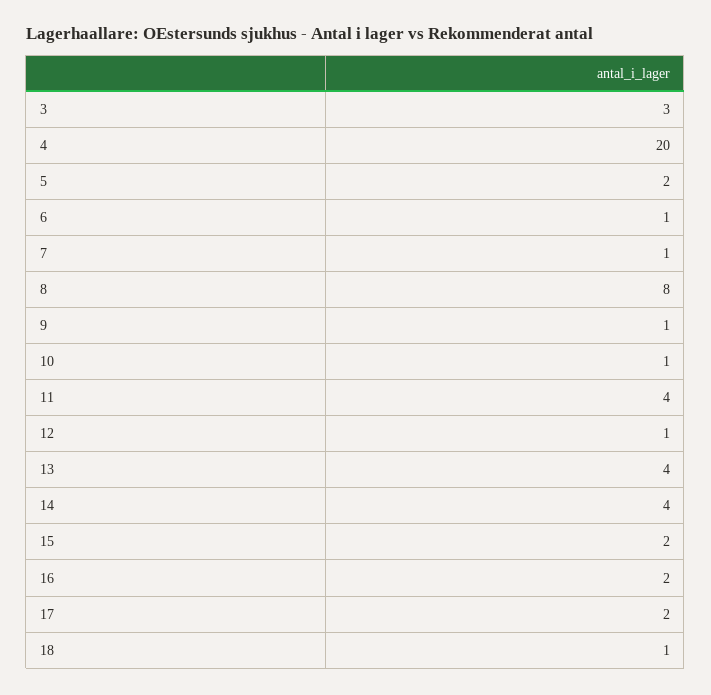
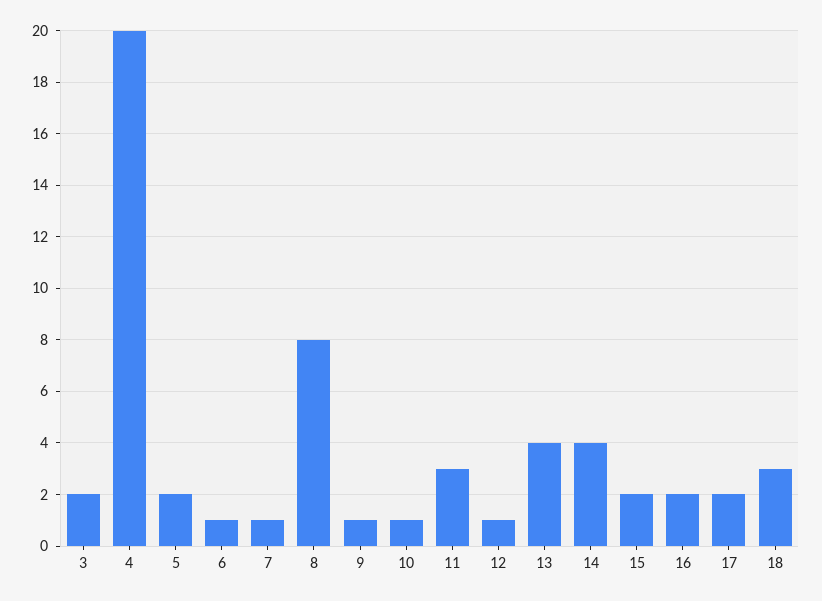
3: 3 -> 2
11: 4 -> 3
18: 1 -> 3

